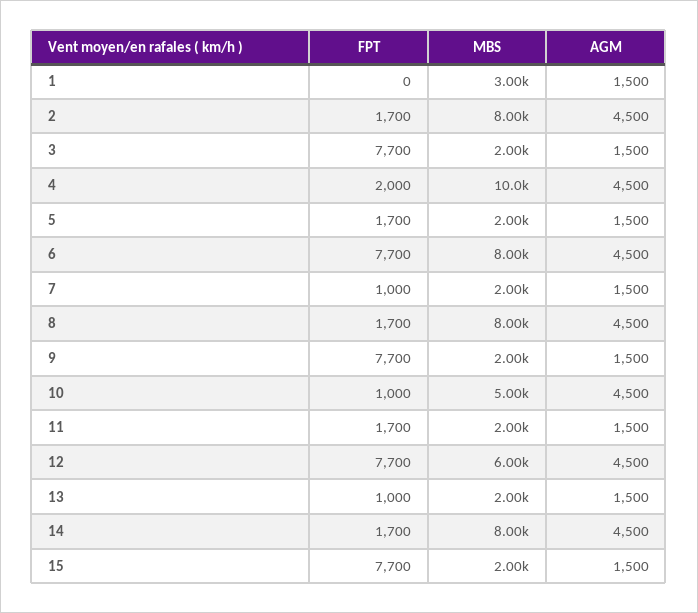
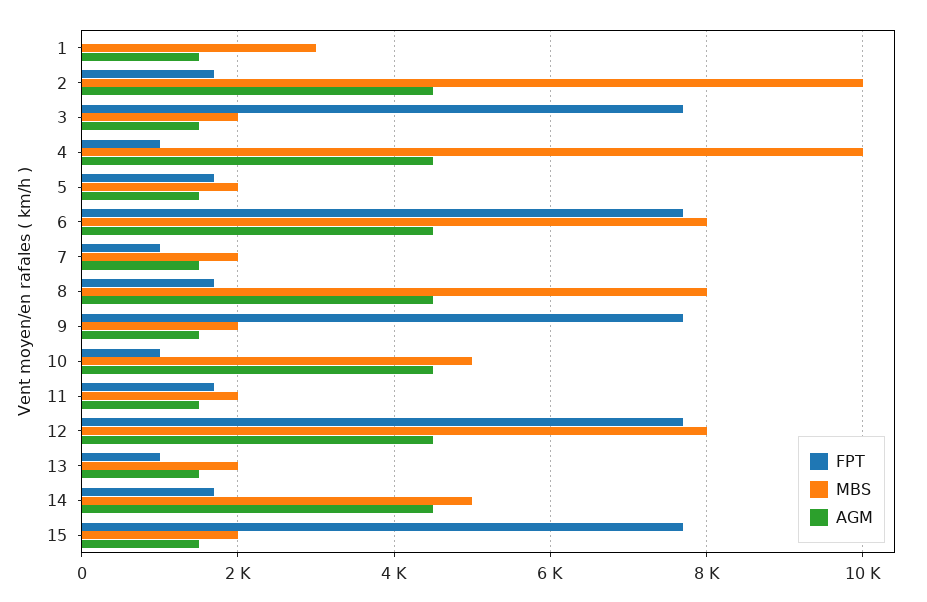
MBS, 2: 8000 -> 10000
FPT, 4: 2000 -> 1000
MBS, 12: 6000 -> 8000
MBS, 14: 8000 -> 5000

